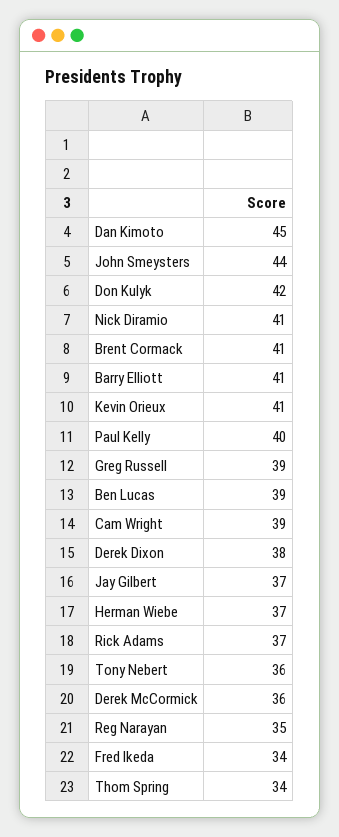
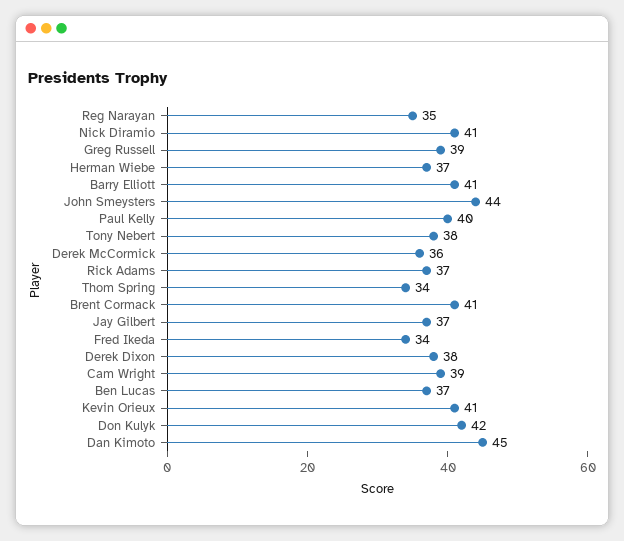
Ben Lucas: 39 -> 37
Tony Nebert: 36 -> 38

